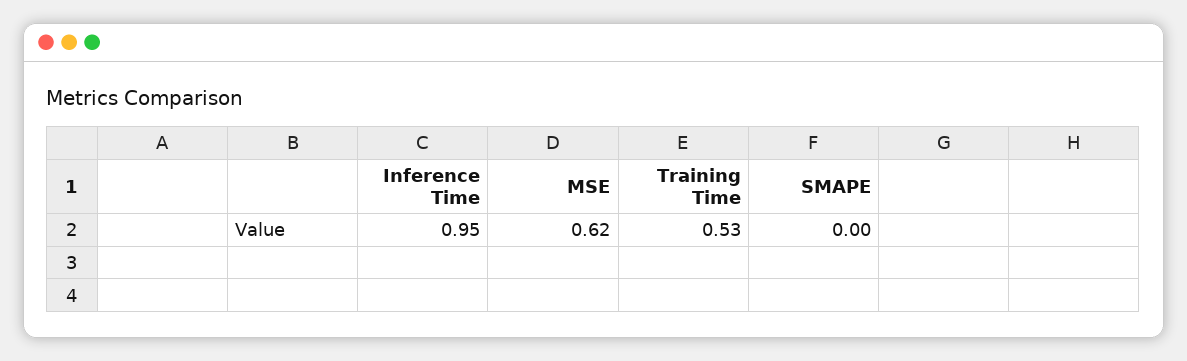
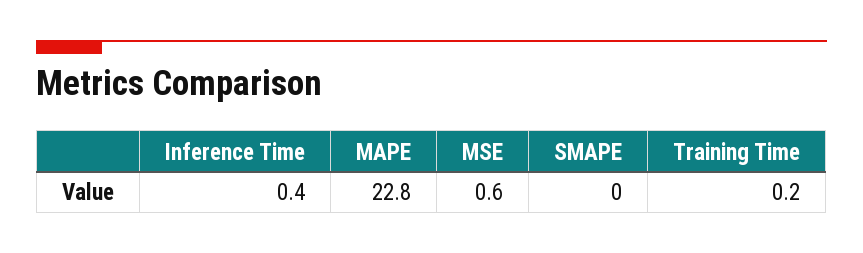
Inference Time: 0.95 -> 0.4
Training Time: 0.53 -> 0.2
MAPE: none -> 22.8

